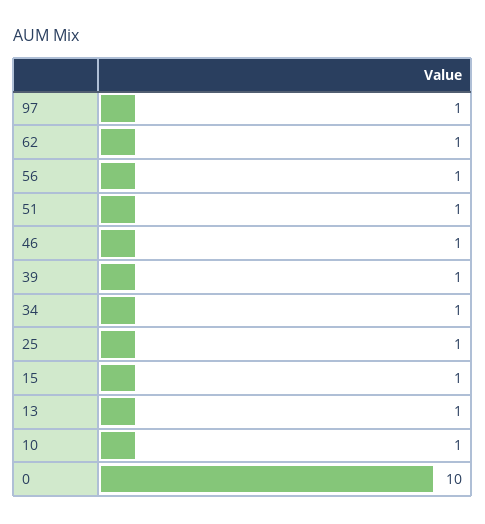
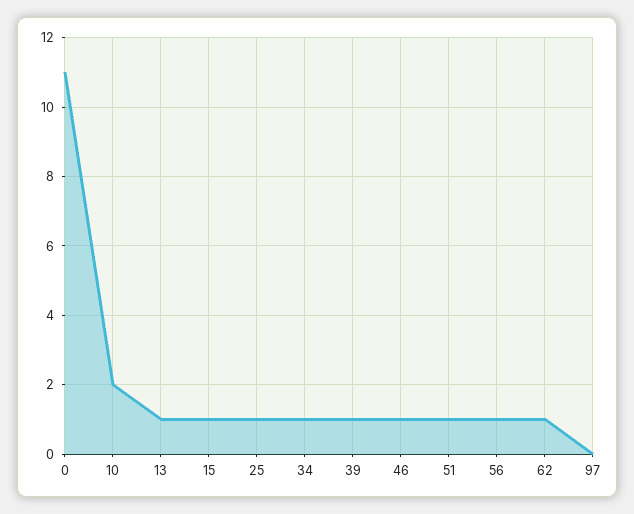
97: 1 -> 0
10: 1 -> 2
0: 10 -> 11

